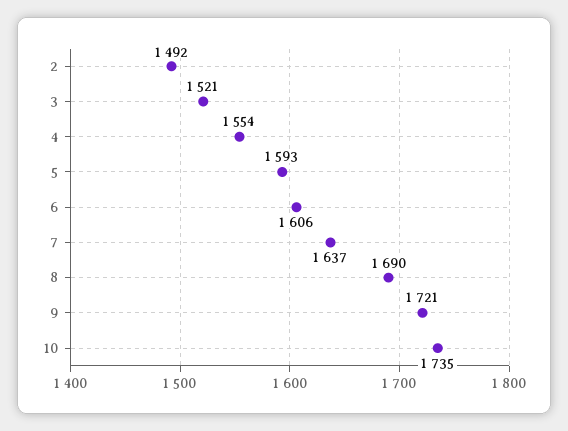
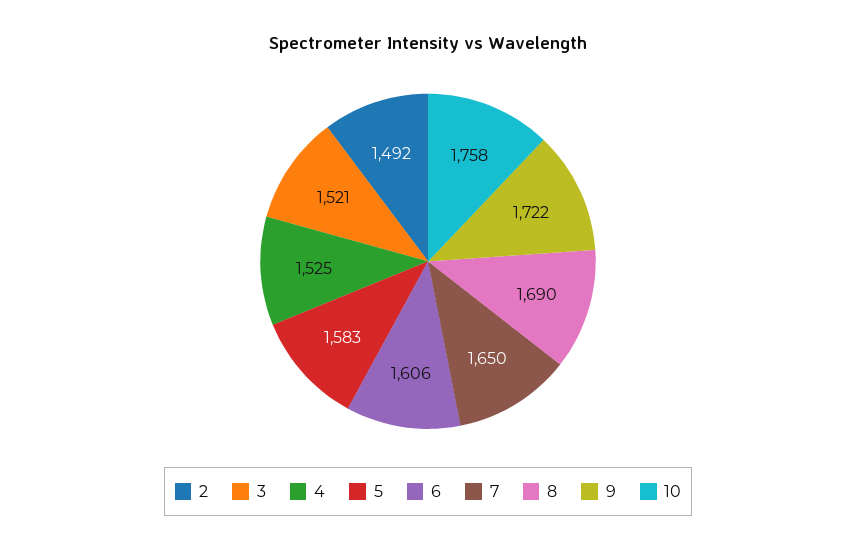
4: 1554 -> 1525
5: 1593 -> 1583
7: 1637 -> 1650
9: 1721 -> 1722
10: 1735 -> 1758

